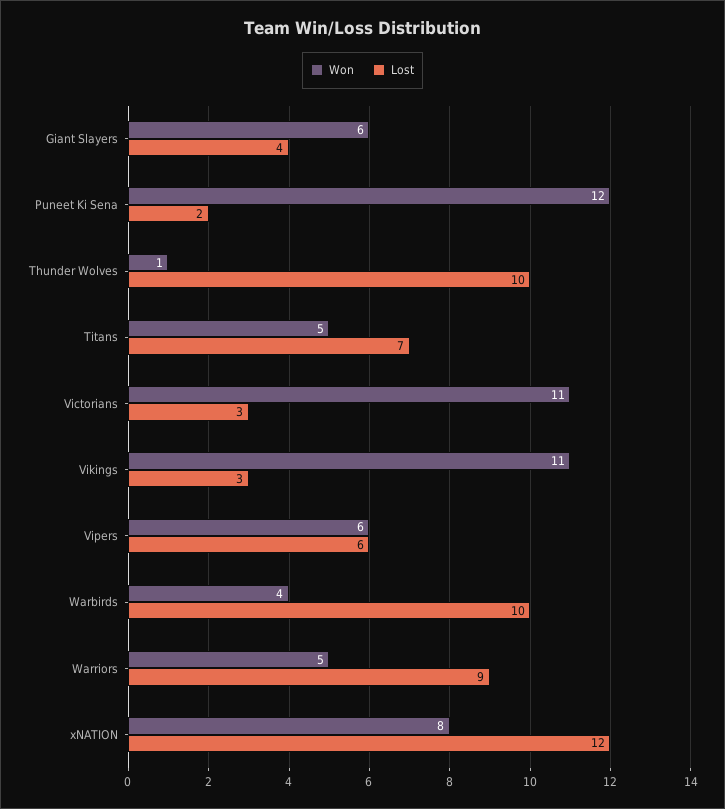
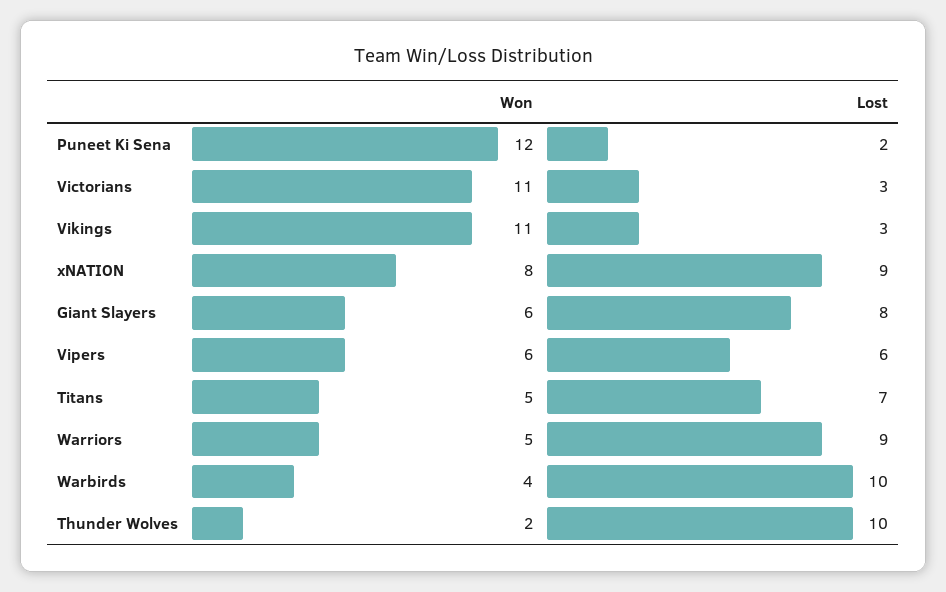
Lost, Giant Slayers: 4 -> 8
Won, Thunder Wolves: 1 -> 2
Lost, xNATION: 12 -> 9

